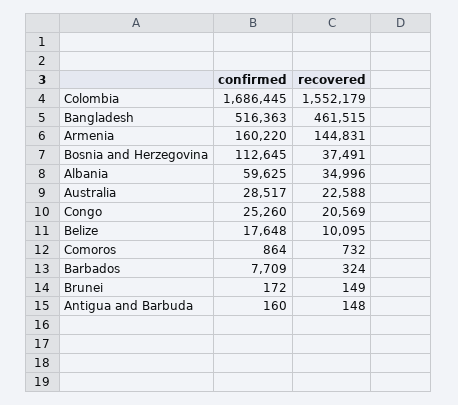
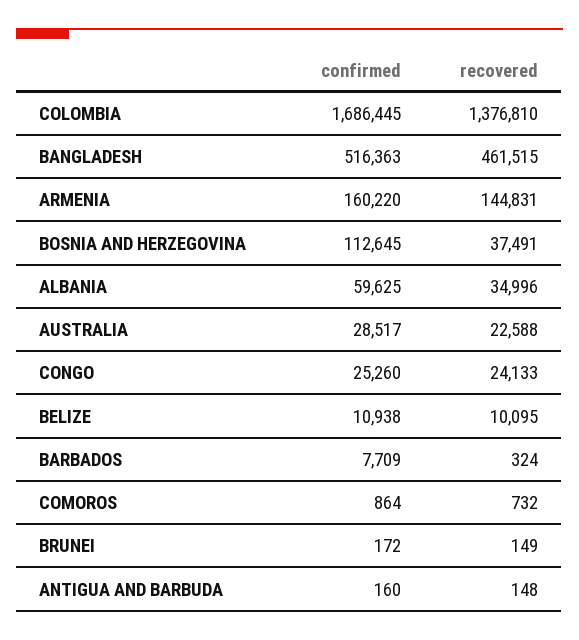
recovered, Colombia: 1552179 -> 1376810
recovered, Congo: 20569 -> 24133
confirmed, Belize: 17648 -> 10938

